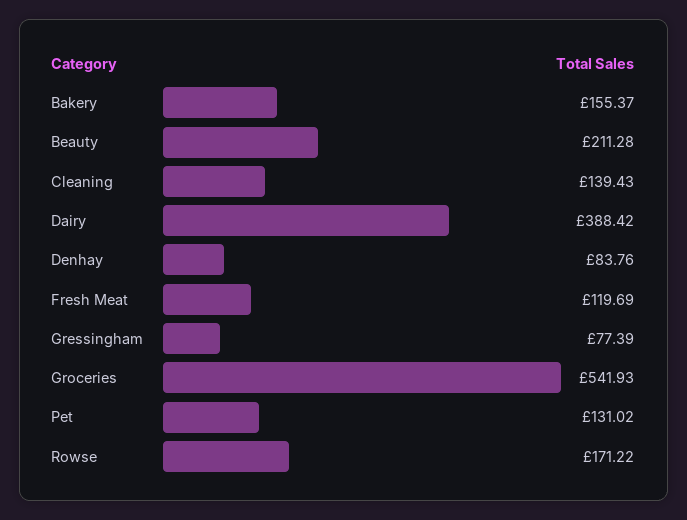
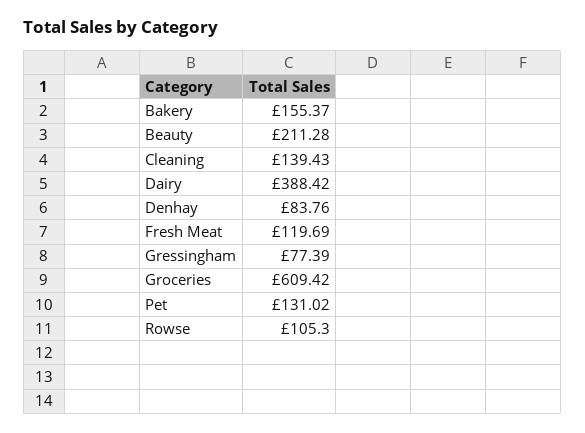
Groceries: 541.93 -> 609.42
Rowse: 171.22 -> 105.3

